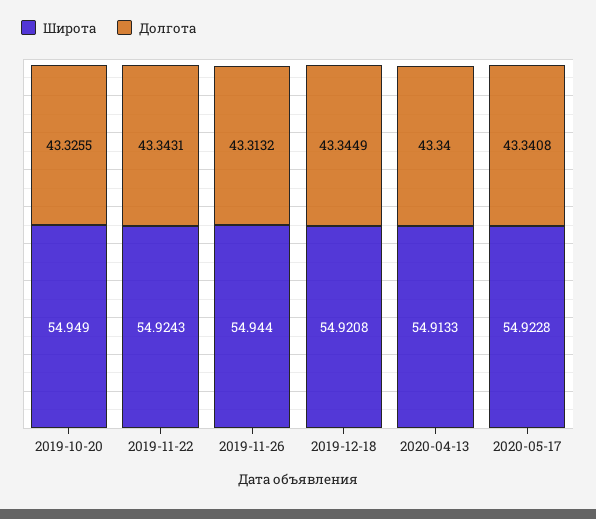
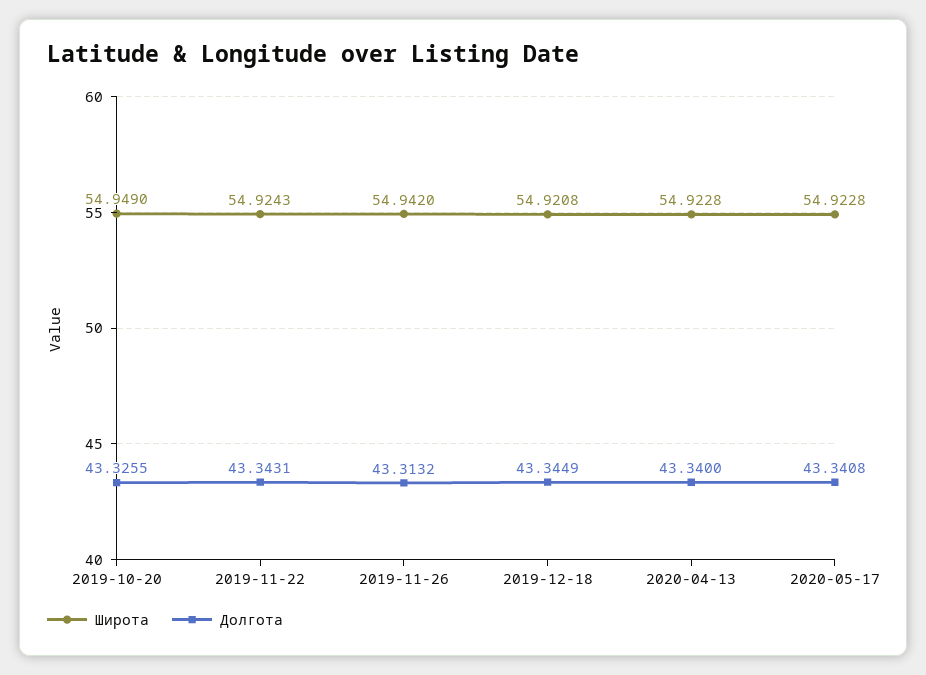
Широта, 2019-11-26: 54.944 -> 54.942
Широта, 2020-04-13: 54.9133 -> 54.9228

